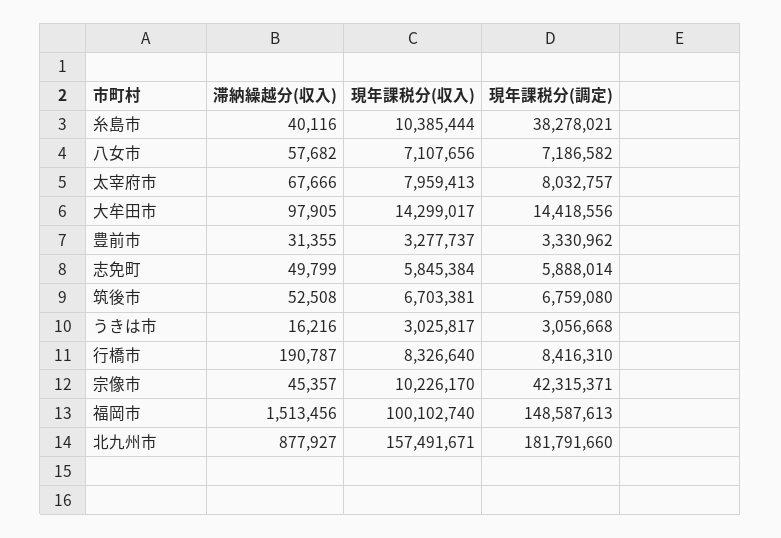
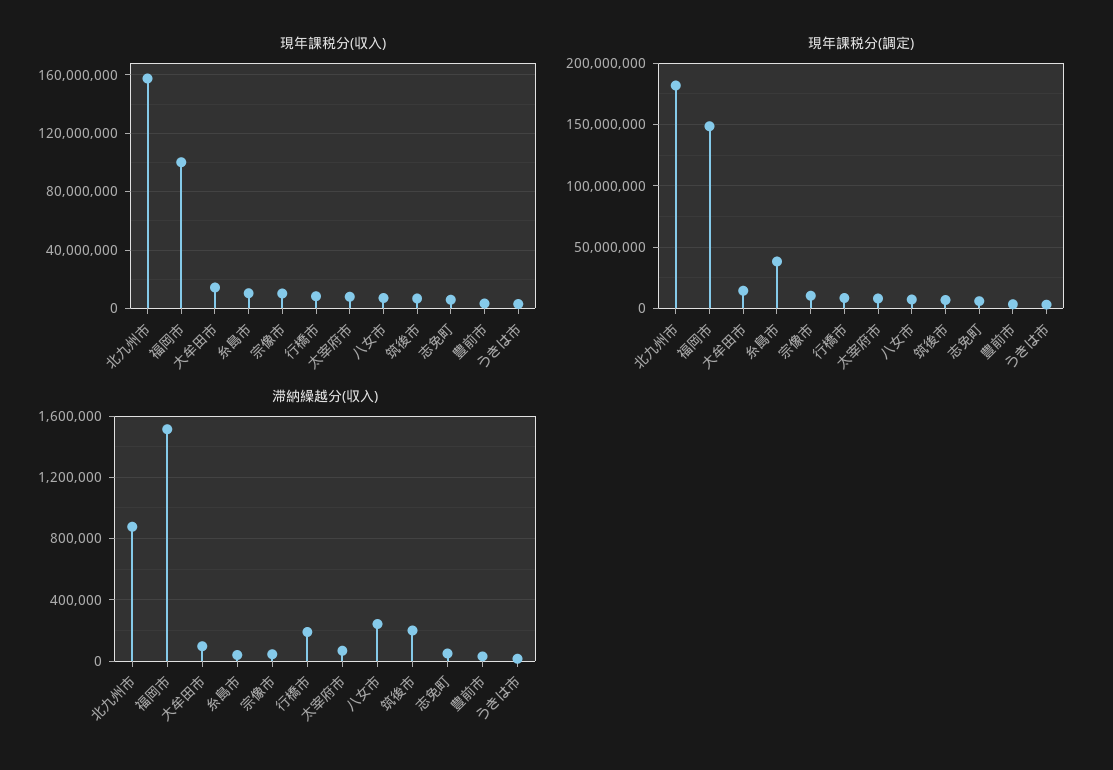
滞納繰越分(収入), 八女市: 57682 -> 250000
滞納繰越分(収入), 筑後市: 52508 -> 200000
現年課税分(調定), 宗像市: 42315371 -> 10000000

